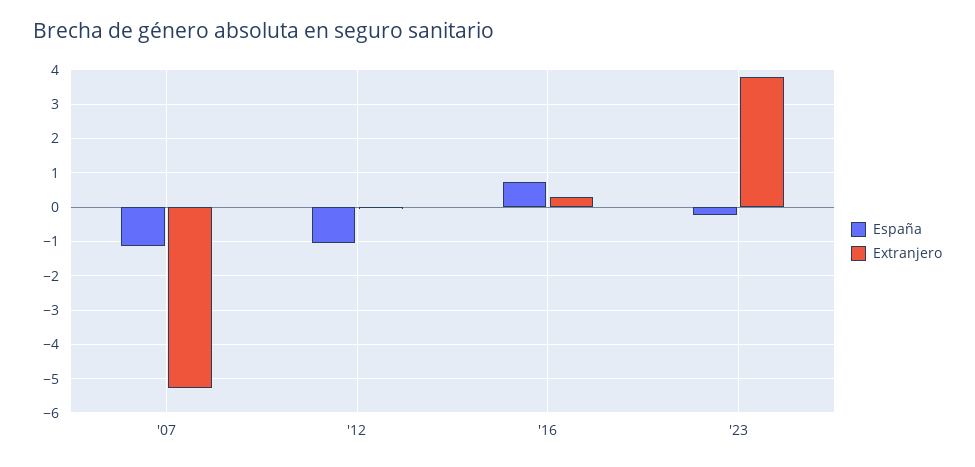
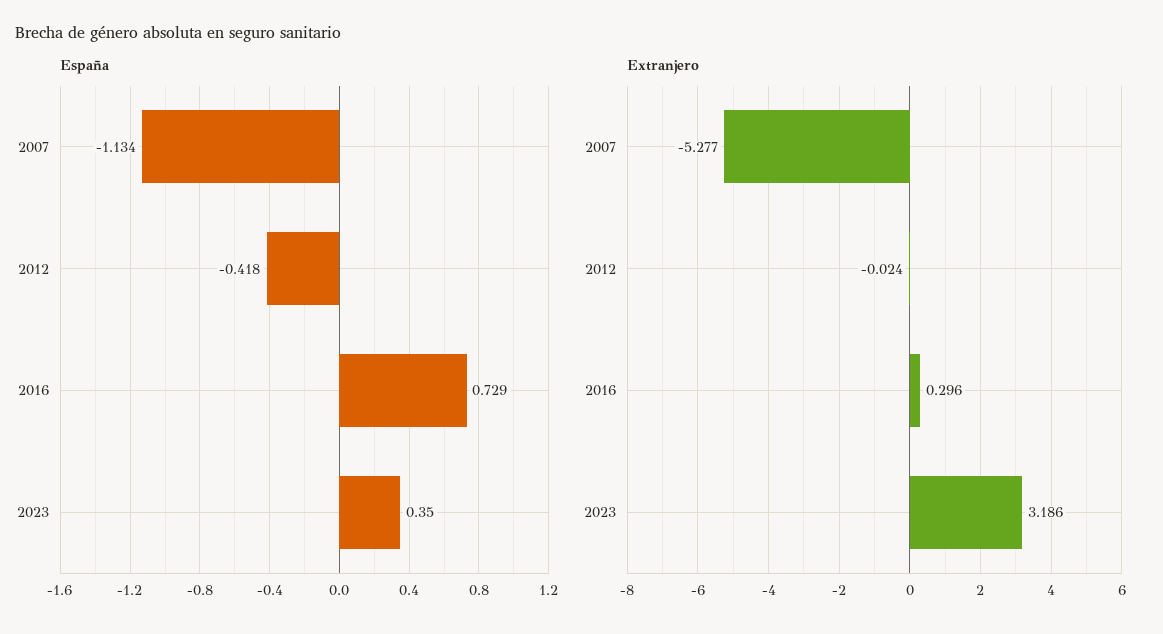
España, '12: -1 -> -0.418
España, '23: -0.2 -> 0.35
Extranjero, '23: 3.8 -> 3.186

